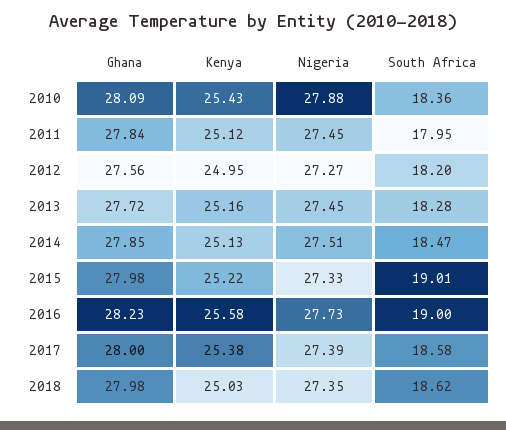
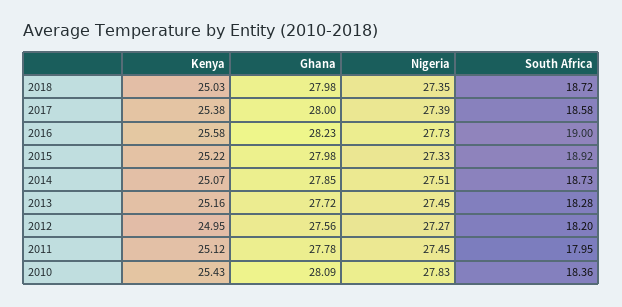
Nigeria, 2010: 27.88 -> 27.83
Ghana, 2011: 27.84 -> 27.78
Kenya, 2014: 25.13 -> 25.07
South Africa, 2014: 18.47 -> 18.73
South Africa, 2015: 19.01 -> 18.92
South Africa, 2018: 18.62 -> 18.72

